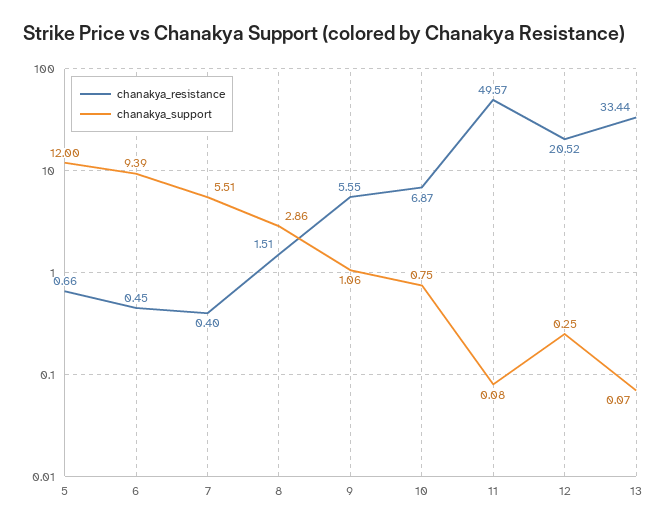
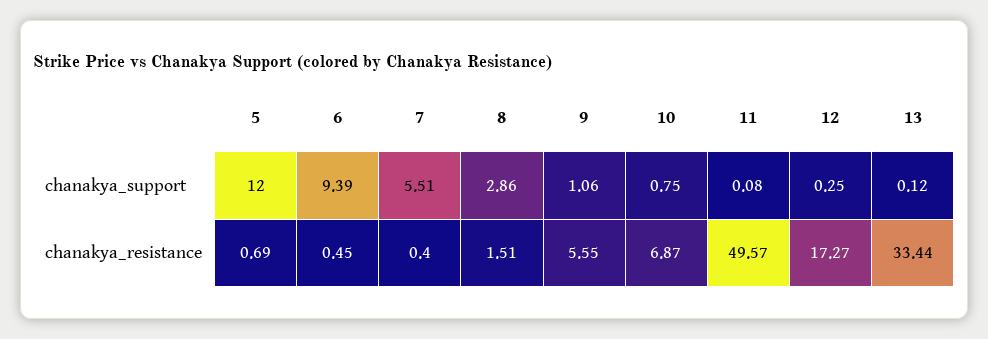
chanakya_resistance, 5: 0.66 -> 0.69
chanakya_resistance, 12: 20.52 -> 17.27
chanakya_support, 13: 0.07 -> 0.12

